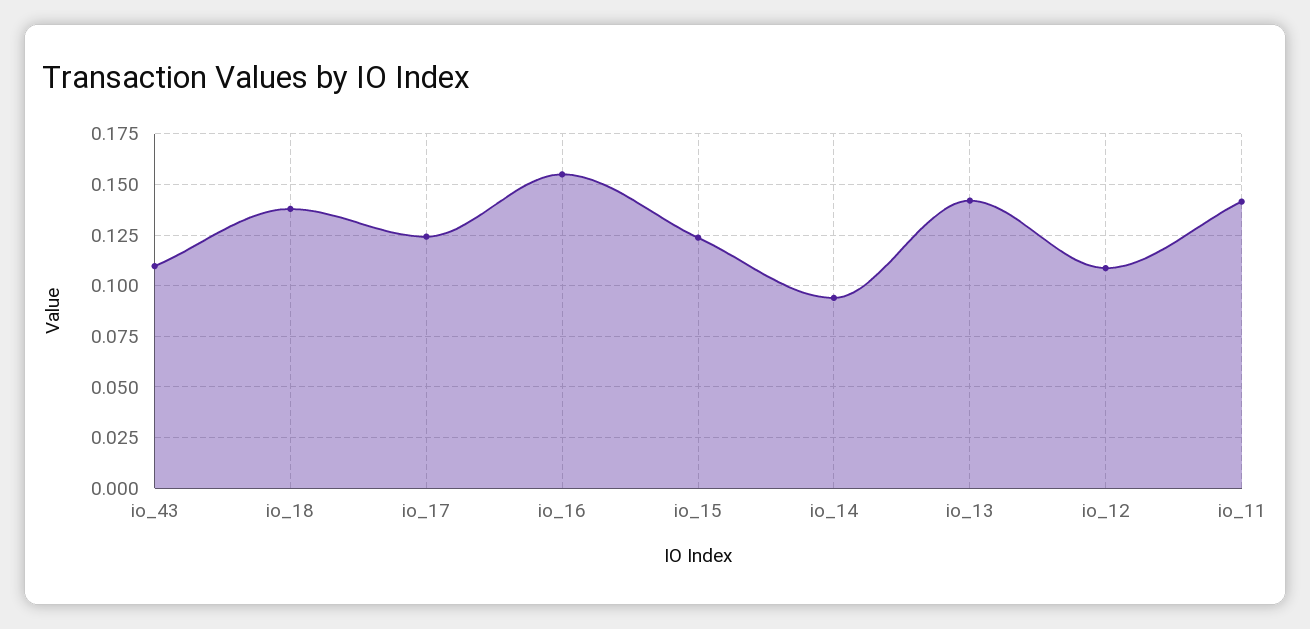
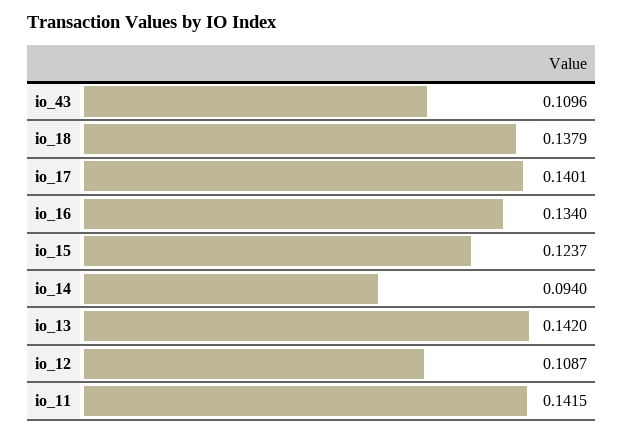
io_17: 0.125 -> 0.1401
io_16: 0.155 -> 0.134

